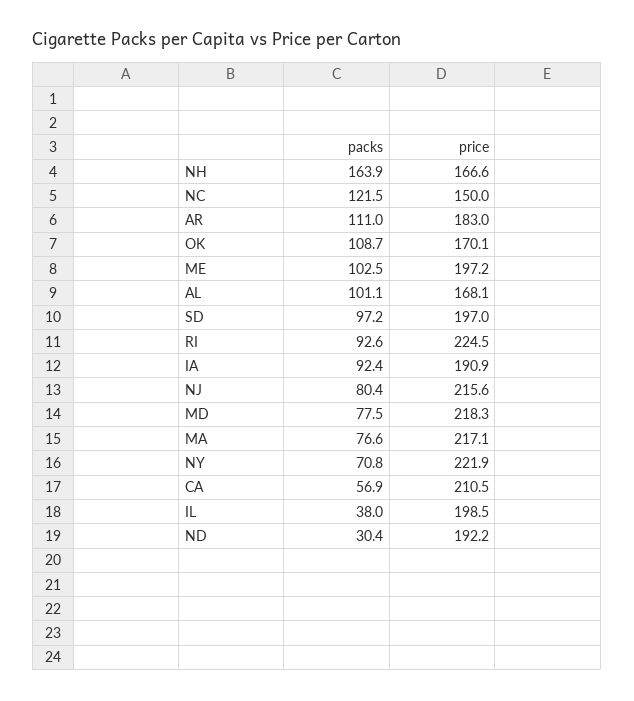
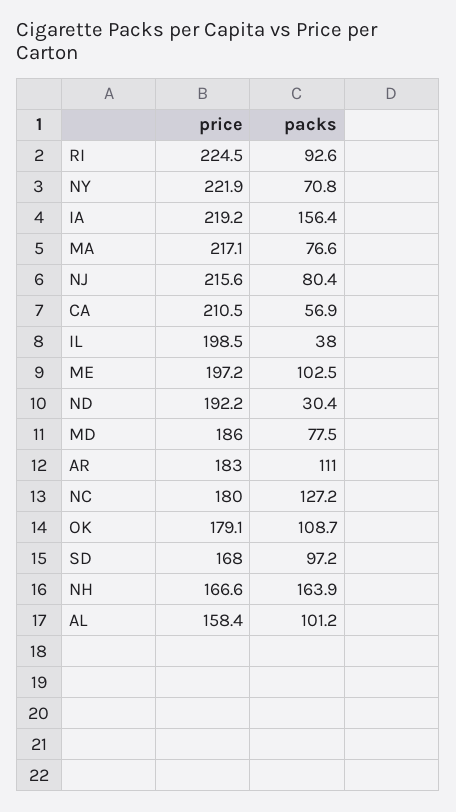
packs, NC: 121.5 -> 127.2
price, NC: 150 -> 180
price, OK: 170.1 -> 179.1
packs, AL: 101.1 -> 101.2
price, AL: 168.1 -> 158.4
price, SD: 197 -> 168
packs, IA: 92.4 -> 156.4
price, IA: 190.9 -> 219.2
price, MD: 218.3 -> 186

